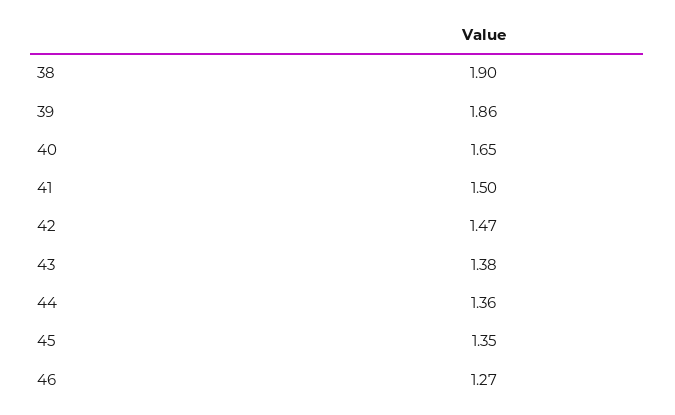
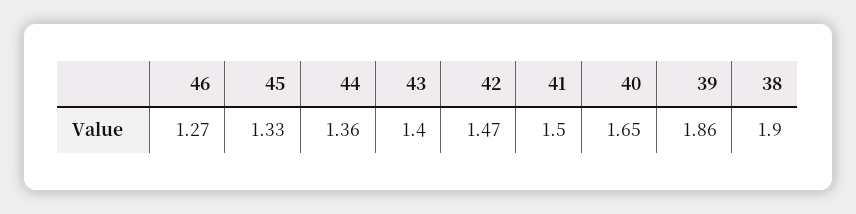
43: 1.38 -> 1.4
45: 1.35 -> 1.33

